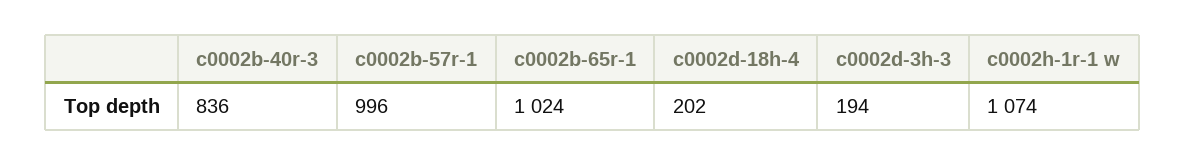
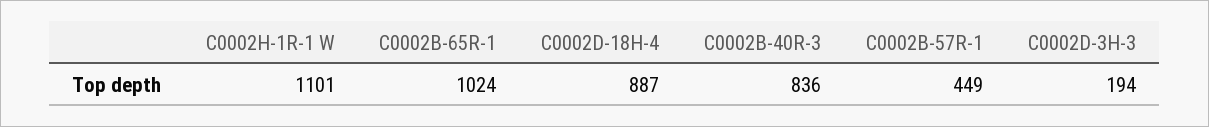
c0002b-57r-1: 996 -> 449
c0002d-18h-4: 202 -> 887
c0002h-1r-1 w: 1074 -> 1101

